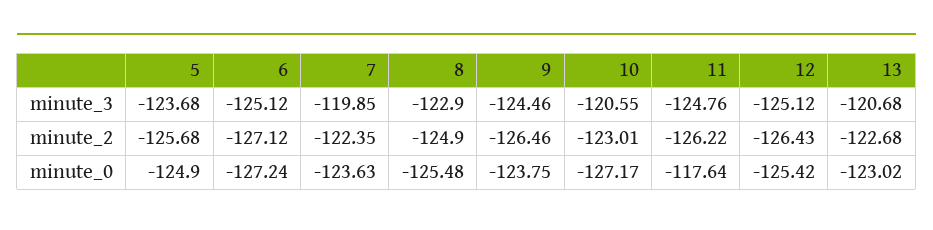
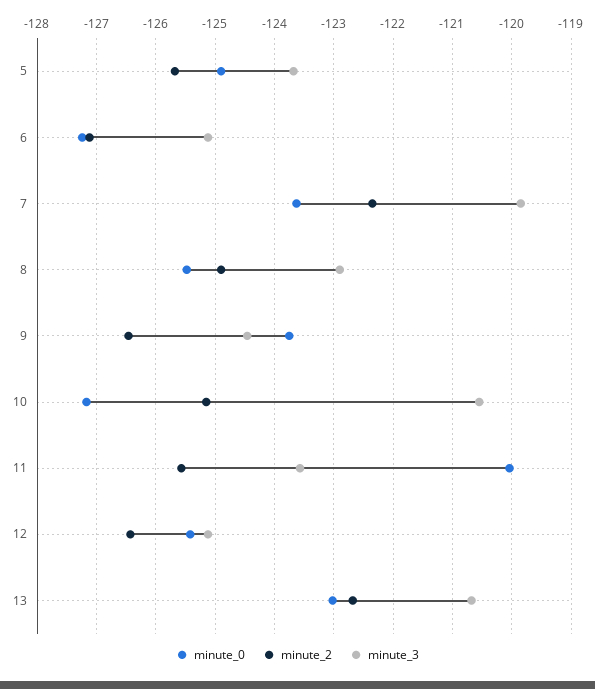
minute_3, 11: -124.76 -> -123.6
minute_2, 10: -123.01 -> -125.2
minute_2, 11: -126.22 -> -125.6
minute_0, 11: -117.64 -> -120

